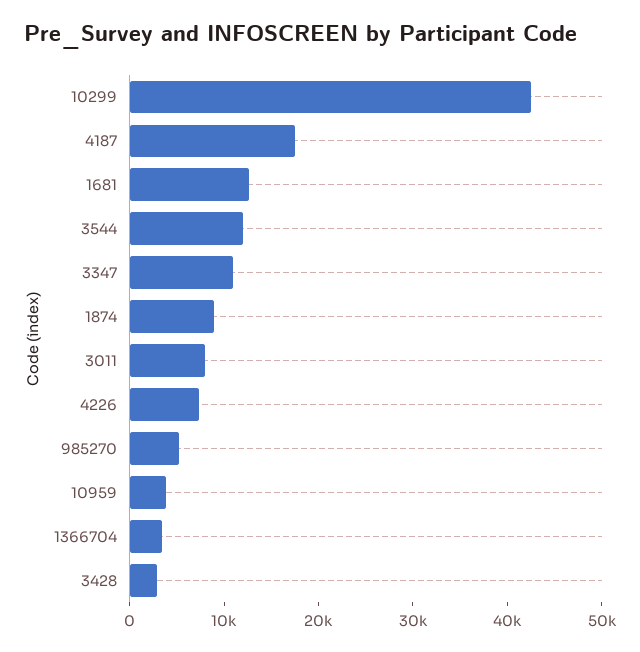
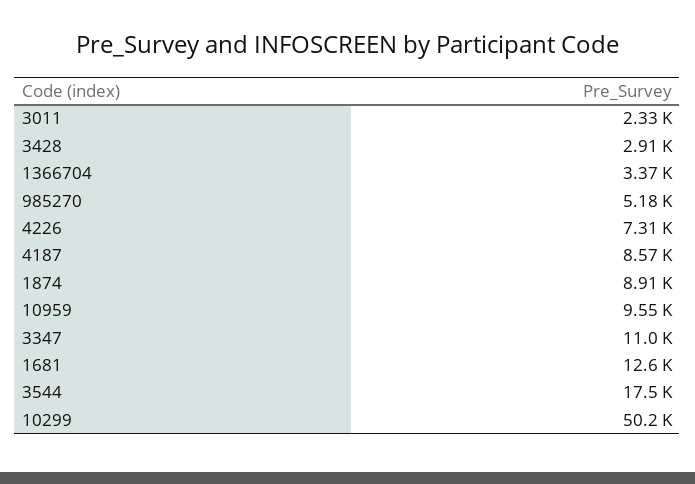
10299: 42000 -> 50200
4187: 18000 -> 8570
3544: 12000 -> 17500
3011: 8000 -> 2330
10959: 4000 -> 9550

